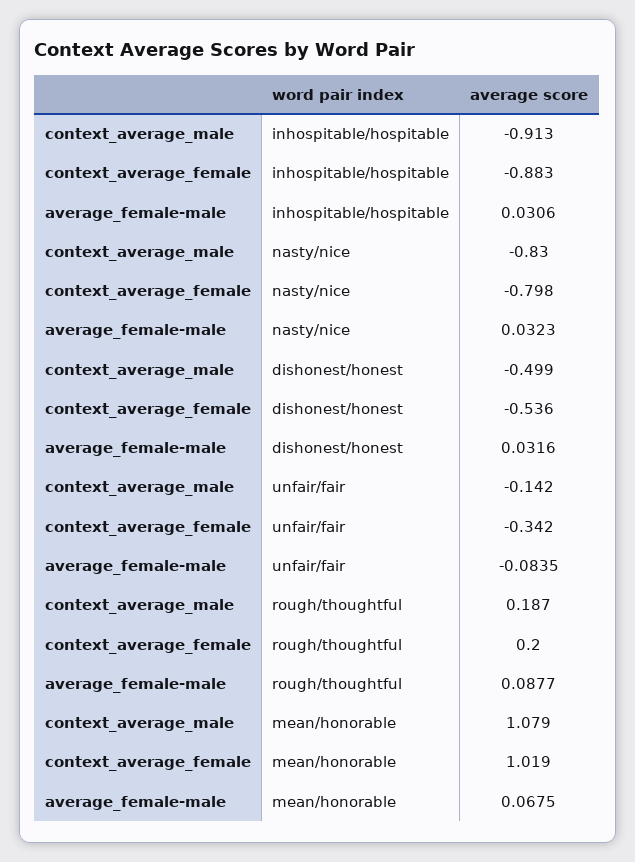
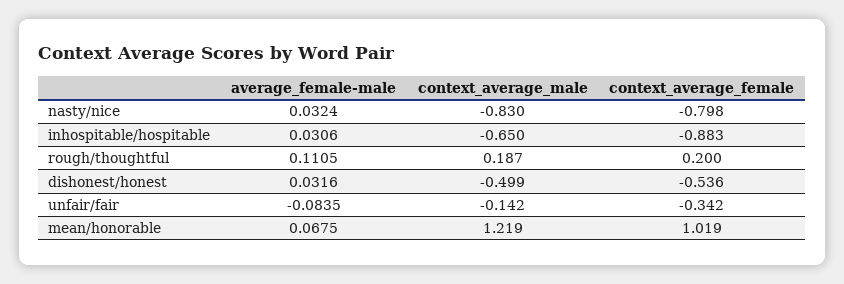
context_average_male, inhospitable/hospitable: -0.913 -> -0.65
average_female-male, nasty/nice: 0.0323 -> 0.0324
average_female-male, rough/thoughtful: 0.0877 -> 0.1105
context_average_male, mean/honorable: 1.079 -> 1.219

